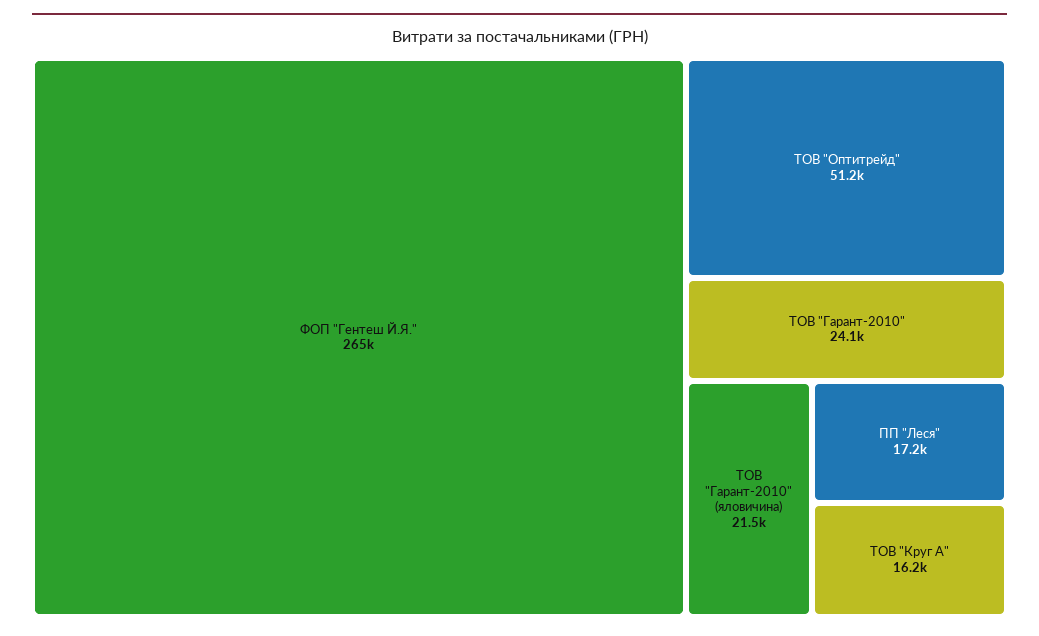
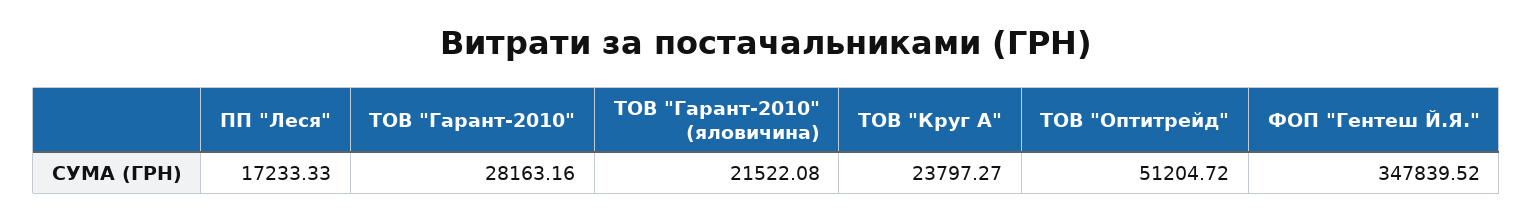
ФОП "Гентеш Й.Я.": 265000 -> 347839.52
ТОВ "Гарант-2010": 24100 -> 28163.16
ТОВ "Круг А": 16200 -> 23797.27

